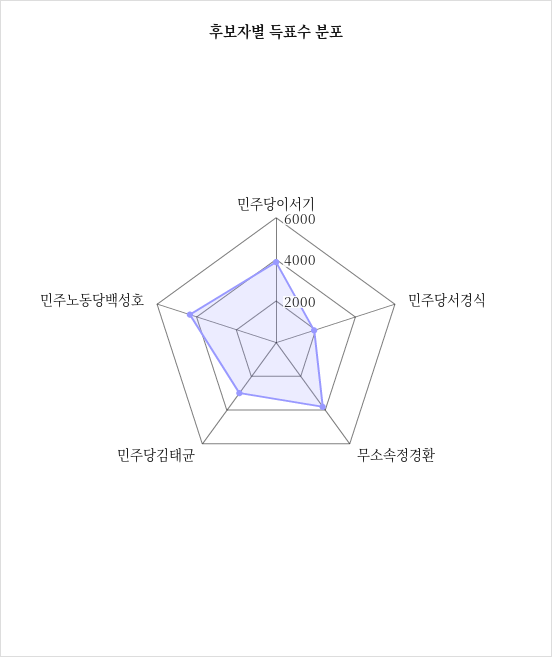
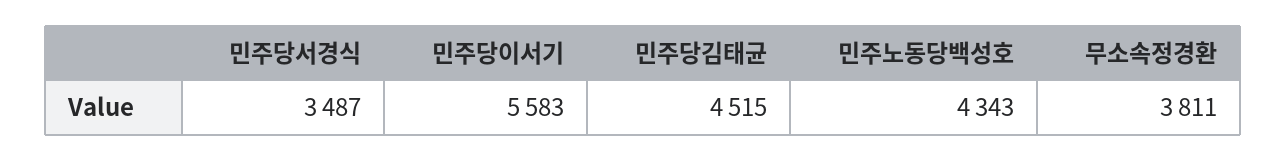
민주당이서기: 4000 -> 5583
민주당서경식: 2000 -> 3487
민주당김태균: 3000 -> 4515

